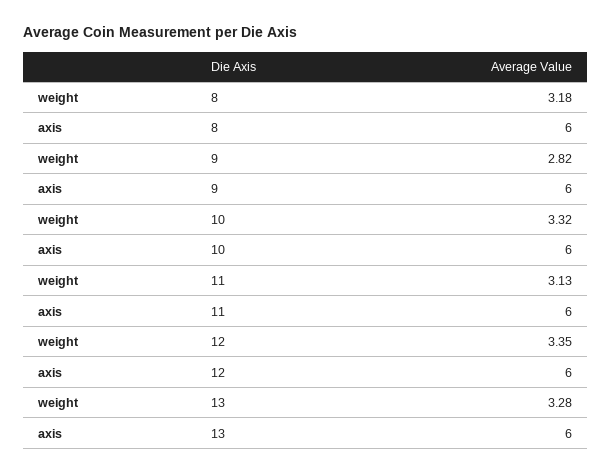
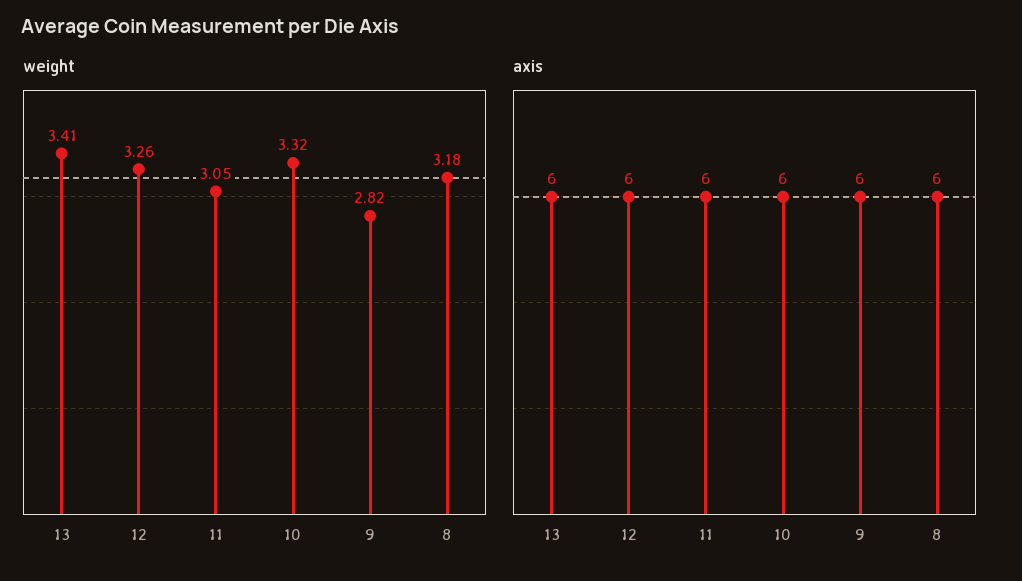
weight, 11: 3.13 -> 3.05
weight, 12: 3.35 -> 3.26
weight, 13: 3.28 -> 3.41

